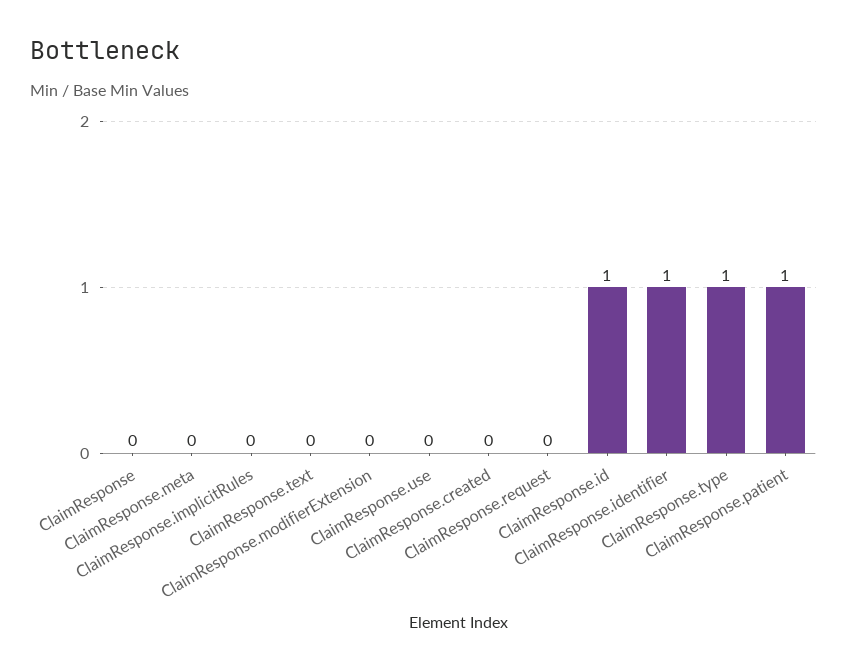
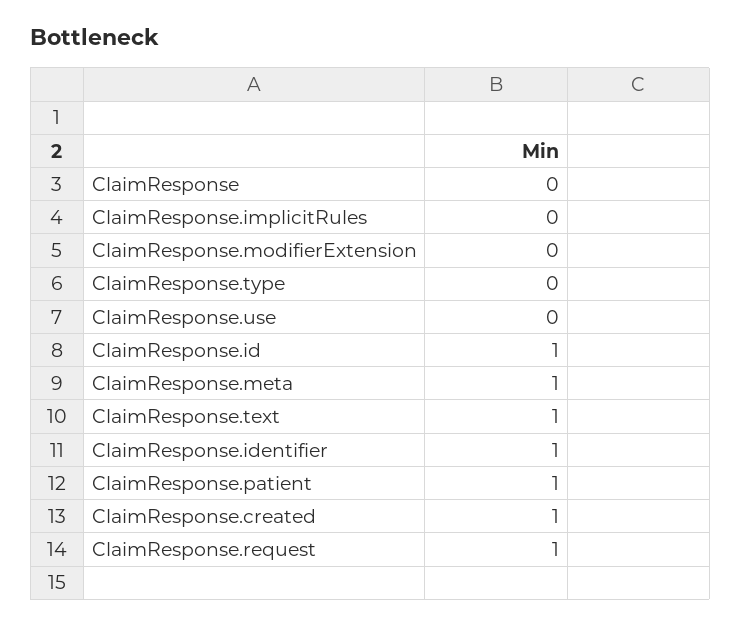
ClaimResponse.meta: 0 -> 1
ClaimResponse.text: 0 -> 1
ClaimResponse.created: 0 -> 1
ClaimResponse.request: 0 -> 1
ClaimResponse.type: 1 -> 0

